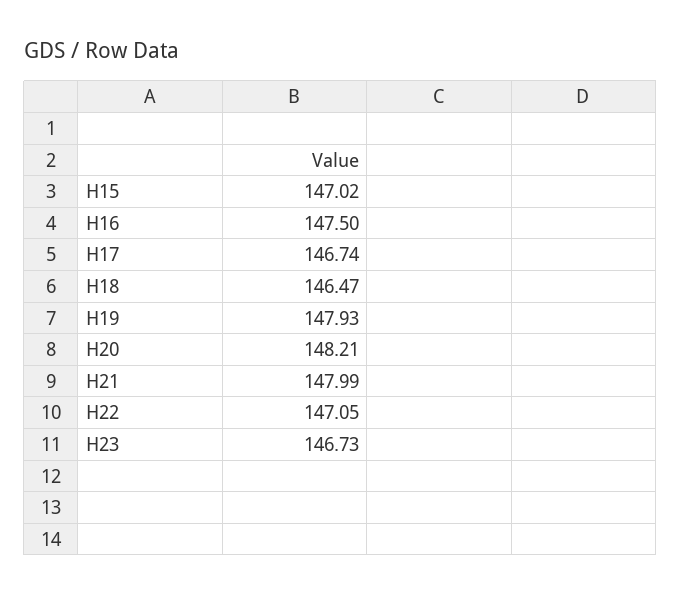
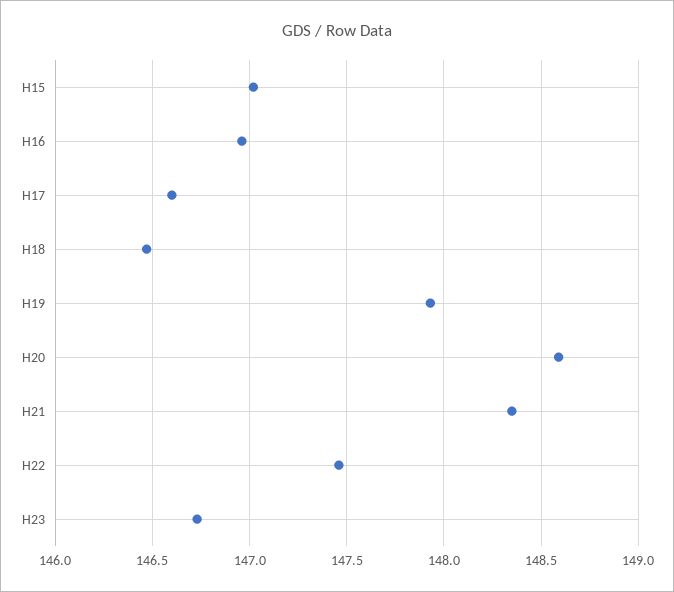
H16: 147.5 -> 146.95
H17: 146.74 -> 146.6
H20: 148.21 -> 148.6
H21: 147.99 -> 148.35
H22: 147.05 -> 147.45

